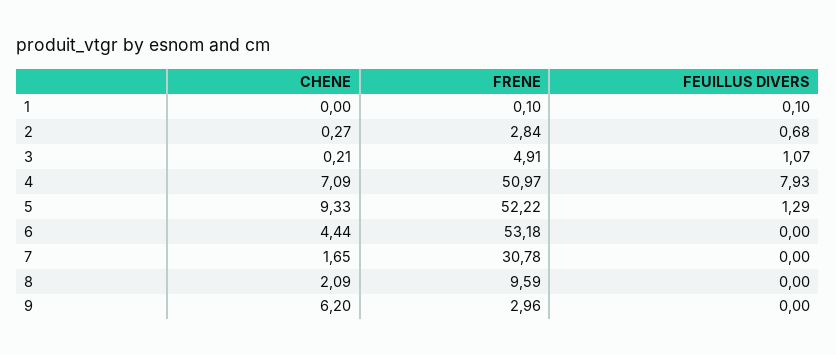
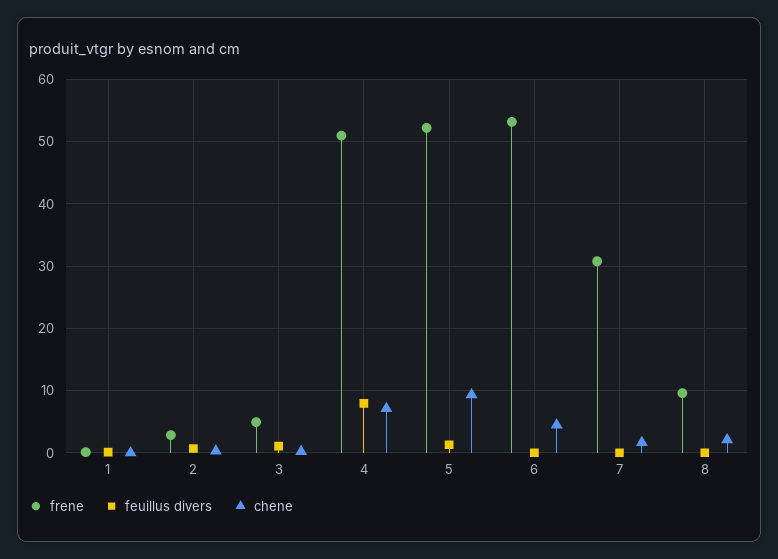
CHENE, 9: 6.2 -> none
FRENE, 9: 2.96 -> none
FEUILLUS DIVERS, 9: 0 -> none

